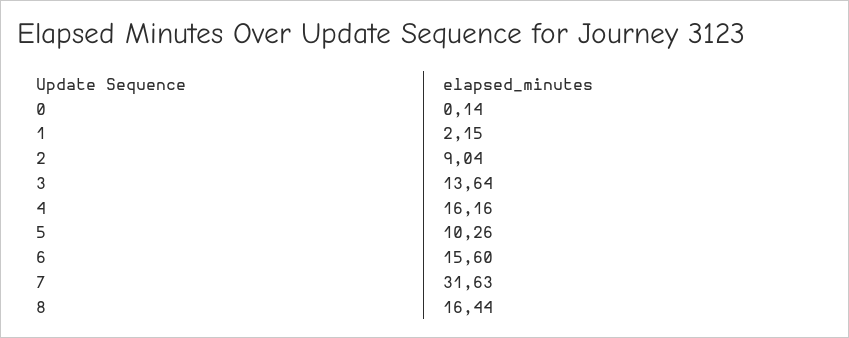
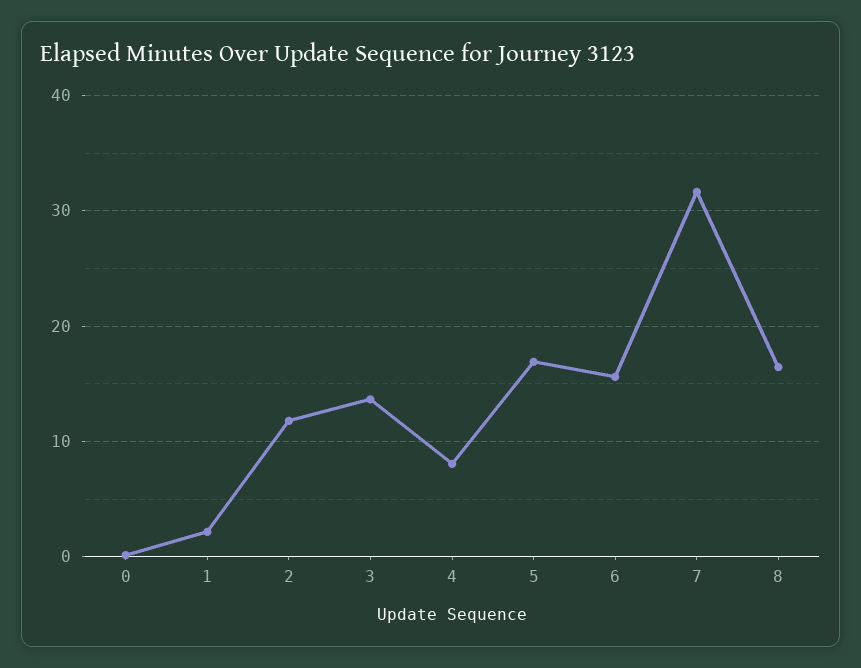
2: 9.04 -> 12
4: 16.16 -> 8
5: 10.26 -> 17

